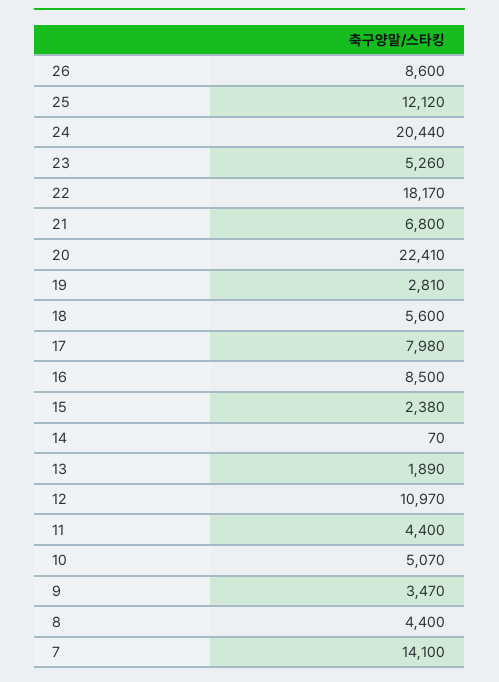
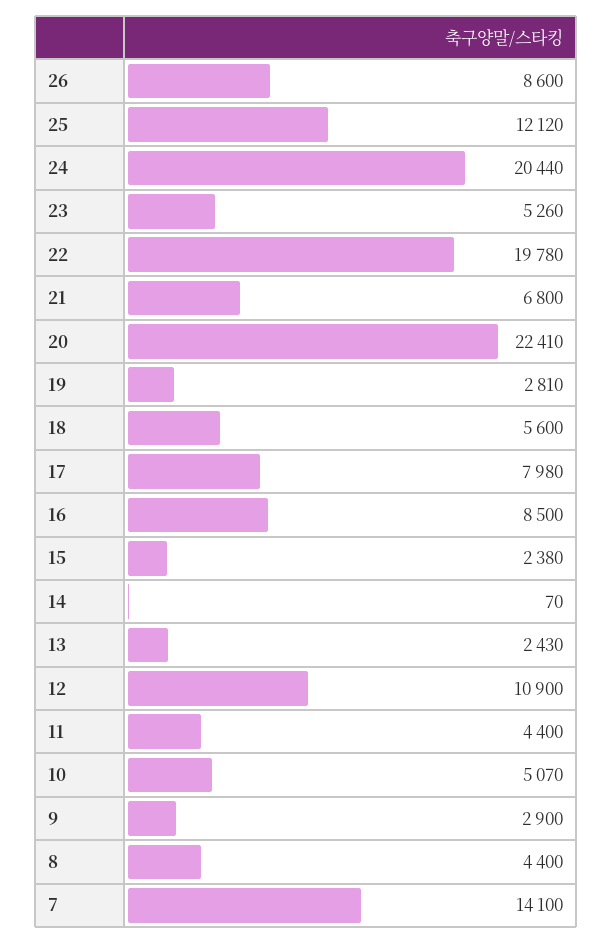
22: 18170 -> 19780
13: 1890 -> 2430
12: 10970 -> 10900
9: 3470 -> 2900

